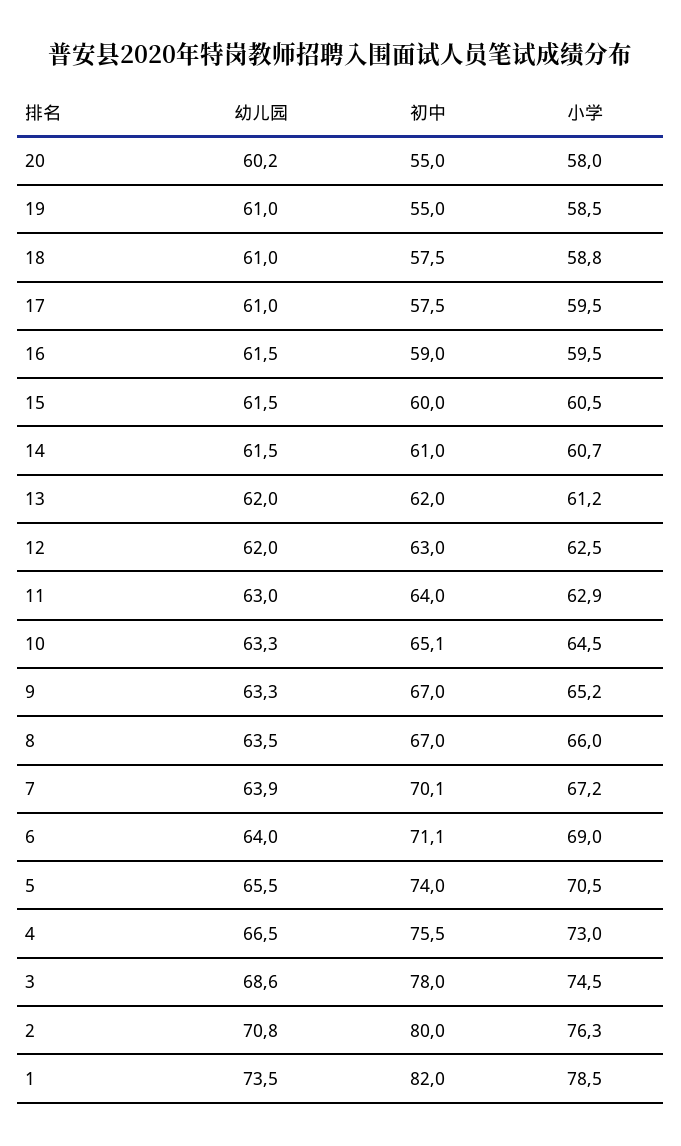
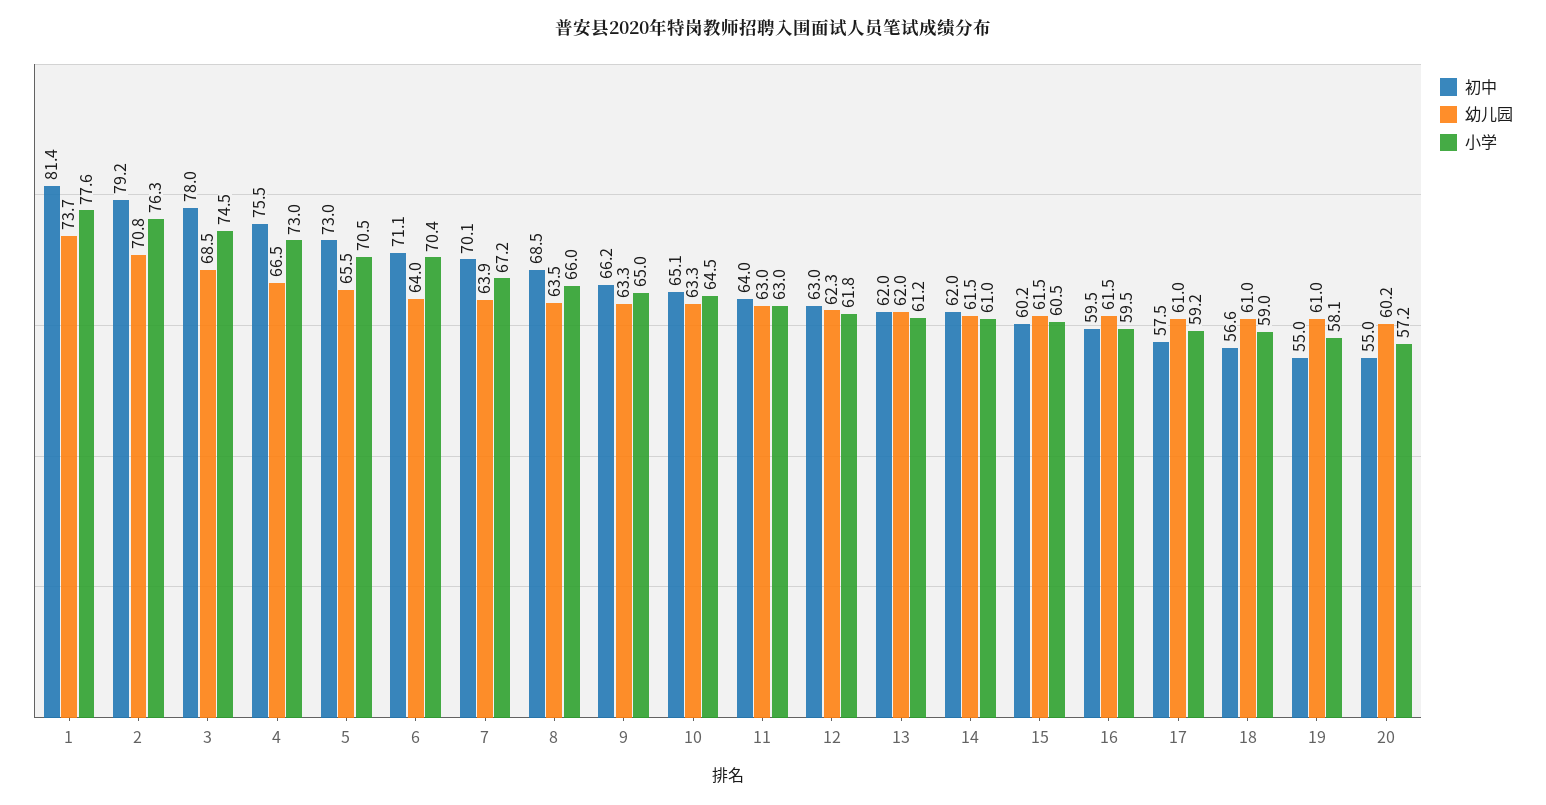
小学, 20: 58 -> 57.2
小学, 19: 58.5 -> 58.1
初中, 18: 57.5 -> 56.6
小学, 18: 58.8 -> 59
小学, 17: 59.5 -> 59.2
初中, 16: 59 -> 59.5
初中, 15: 60 -> 60.2
初中, 14: 61 -> 62
小学, 14: 60.7 -> 61
幼儿园, 12: 62 -> 62.3
小学, 12: 62.5 -> 61.8
小学, 11: 62.9 -> 63
初中, 9: 67 -> 66.2
小学, 9: 65.2 -> 65
初中, 8: 67 -> 68.5
小学, 6: 69 -> 70.4
初中, 5: 74 -> 73
幼儿园, 3: 68.6 -> 68.5
初中, 2: 80 -> 79.2
幼儿园, 1: 73.5 -> 73.7
初中, 1: 82 -> 81.4
小学, 1: 78.5 -> 77.6

